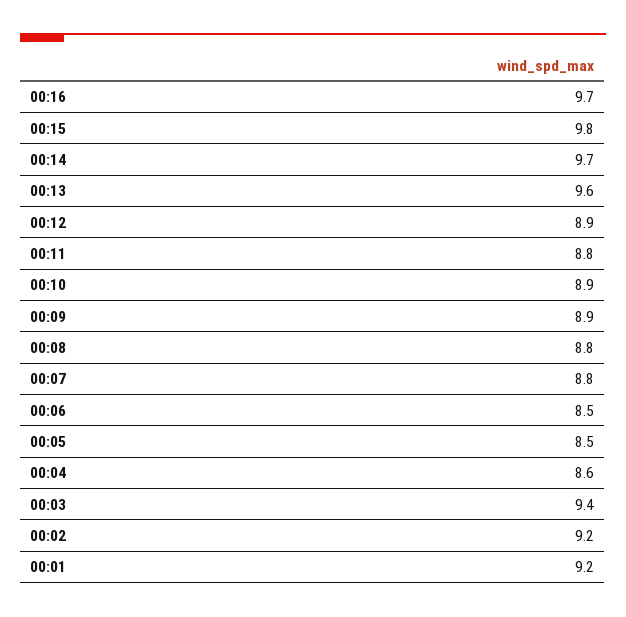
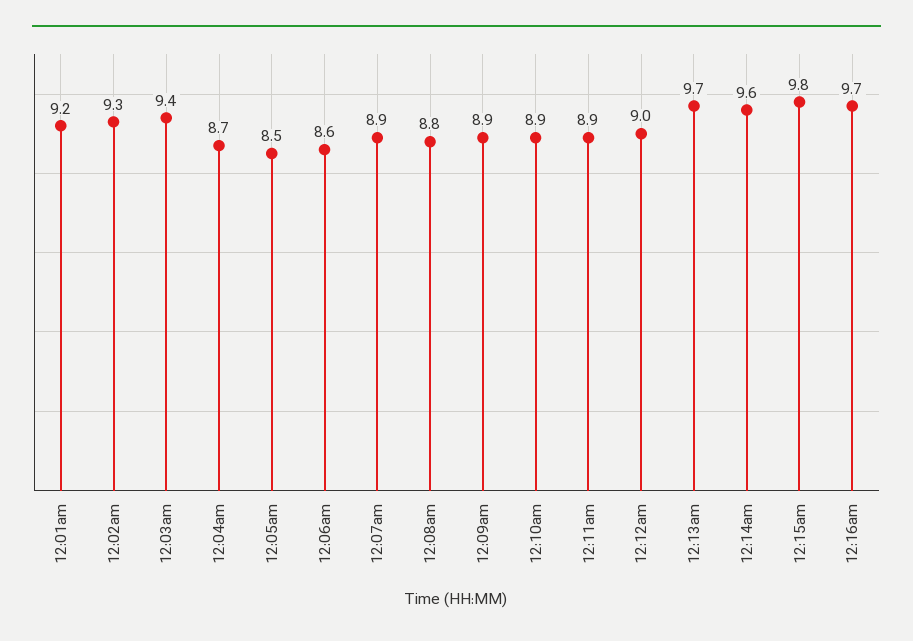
00:14: 9.7 -> 9.6
00:13: 9.6 -> 9.7
00:12: 8.9 -> 9
00:11: 8.8 -> 8.9
00:07: 8.8 -> 8.9
00:06: 8.5 -> 8.6
00:04: 8.6 -> 8.7
00:02: 9.2 -> 9.3

